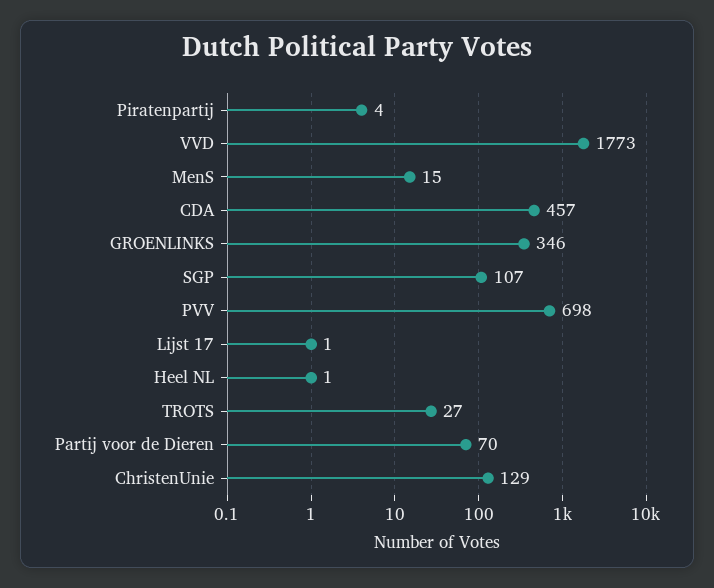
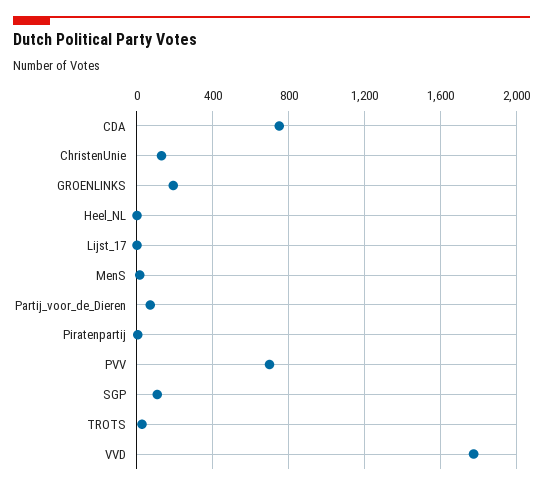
CDA: 457 -> 750
GROENLINKS: 346 -> 200

